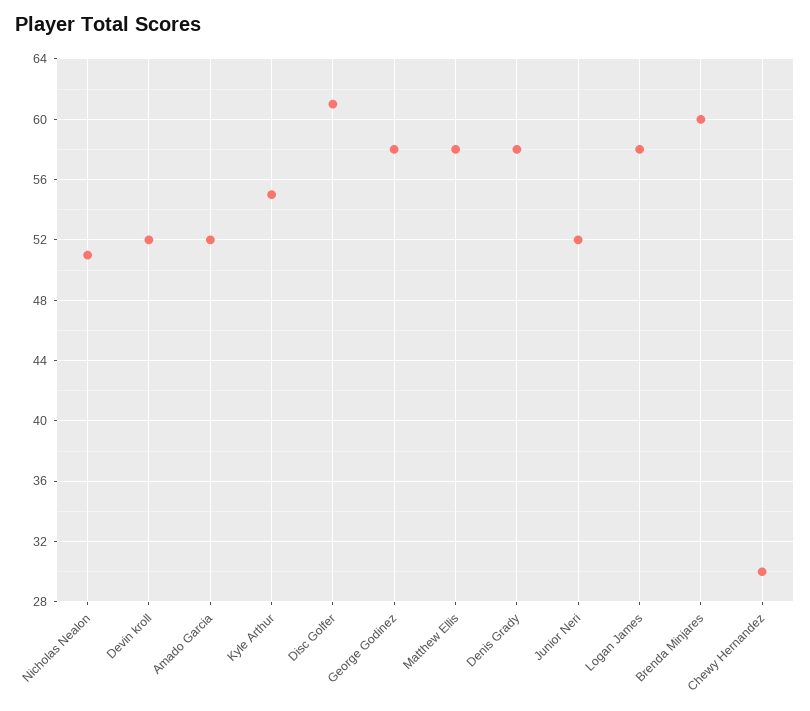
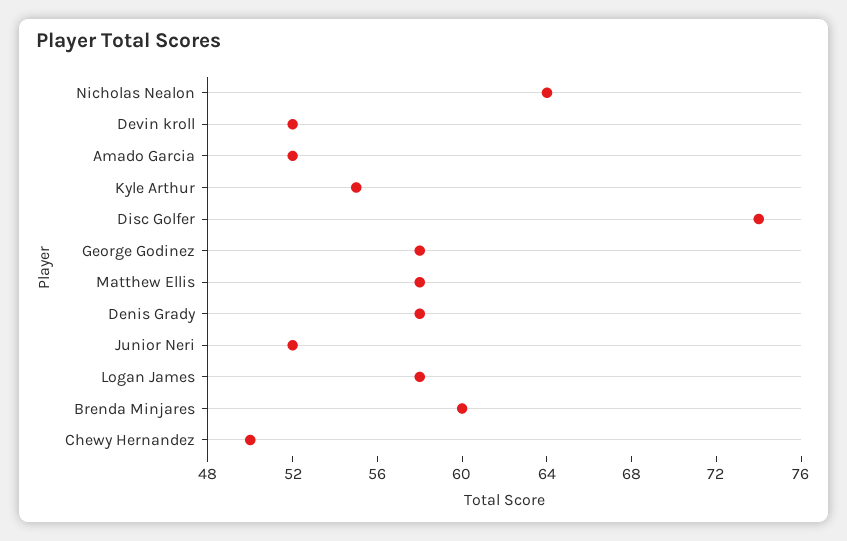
Nicholas Nealon: 51 -> 64
Disc Golfer: 61 -> 74
Chewy Hernandez: 30 -> 50

